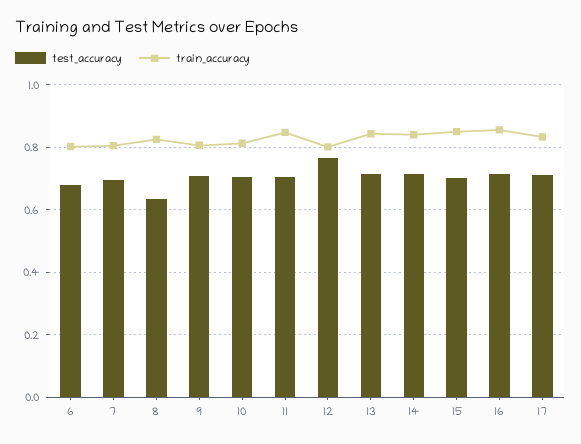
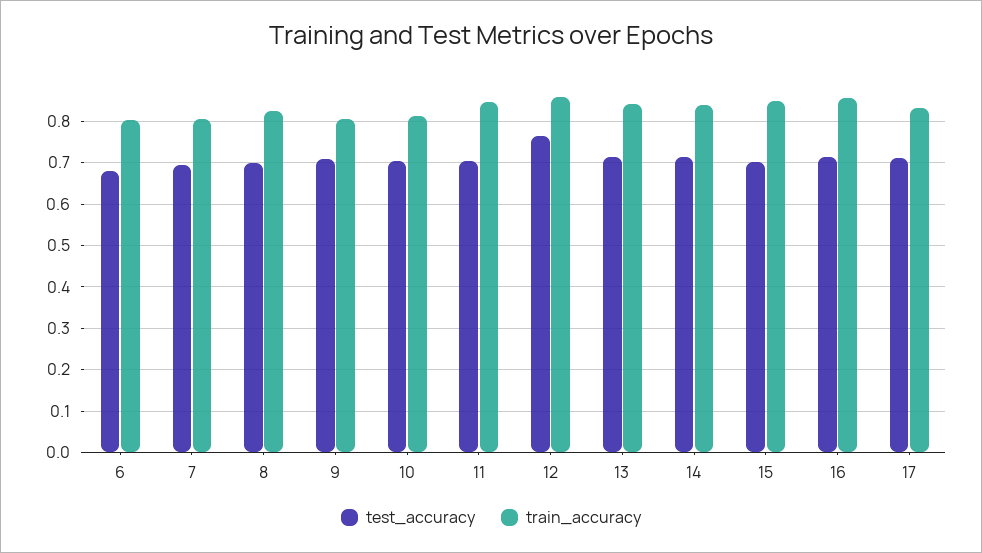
test_accuracy, 8: 0.64 -> 0.7
train_accuracy, 12: 0.8 -> 0.86

